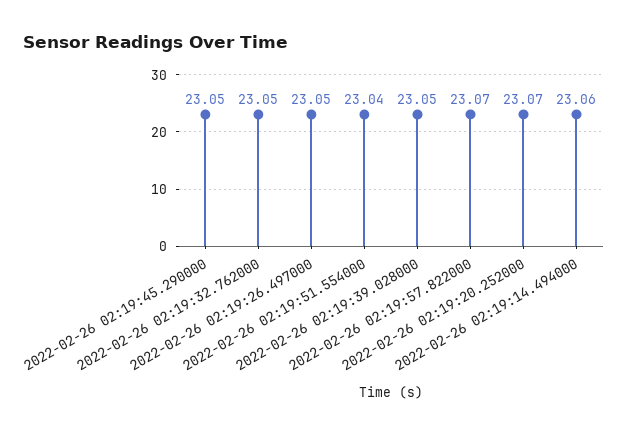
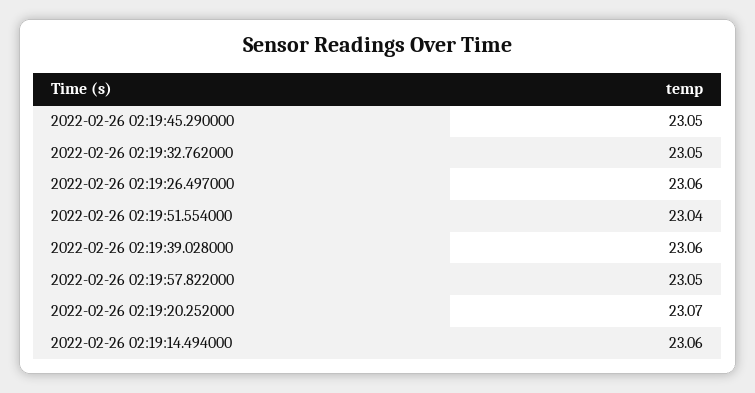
2022-02-26 02:19:26.497000: 23.05 -> 23.06
2022-02-26 02:19:39.028000: 23.05 -> 23.06
2022-02-26 02:19:57.822000: 23.07 -> 23.05

